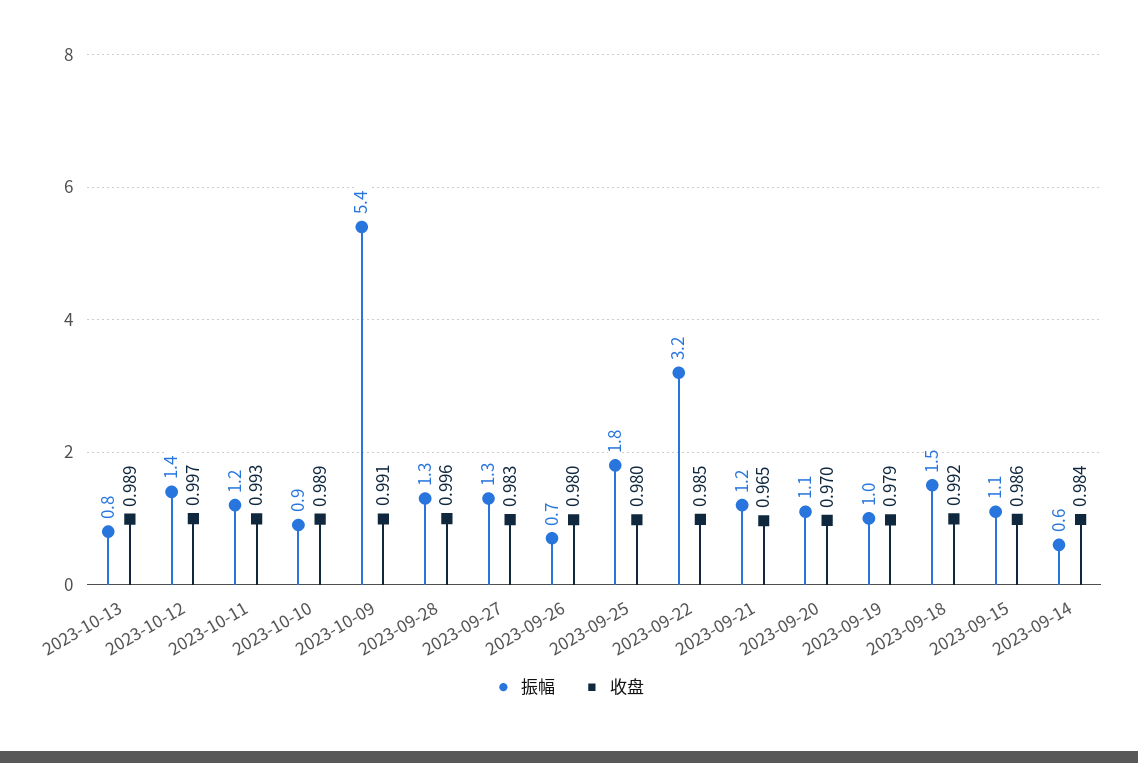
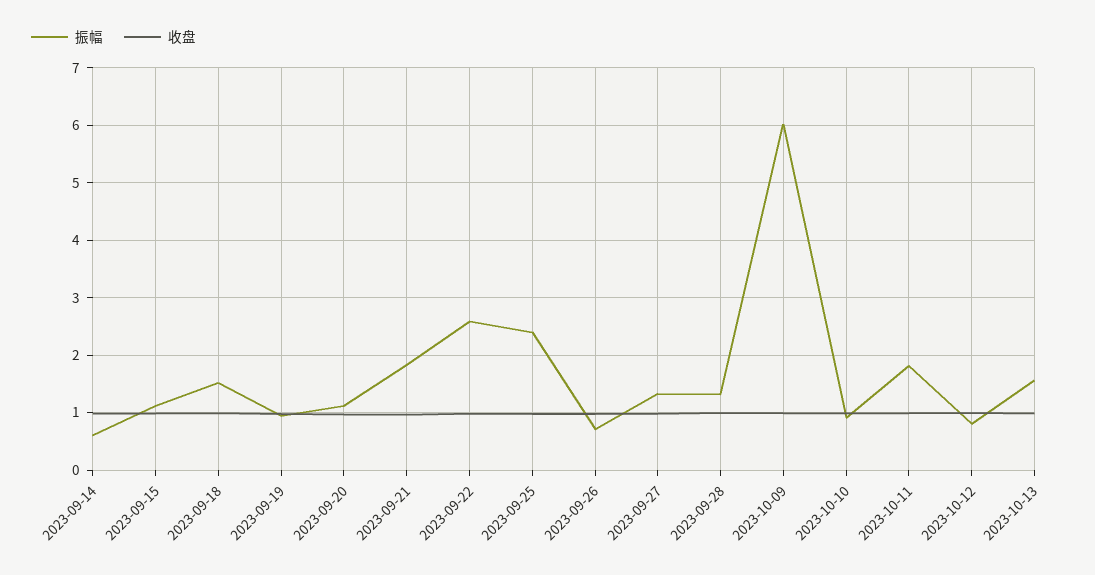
振幅, 2023-10-13: 0.8 -> 1.6
振幅, 2023-10-12: 1.4 -> 0.8
振幅, 2023-10-11: 1.2 -> 1.8
振幅, 2023-10-09: 5.4 -> 6
振幅, 2023-09-25: 1.8 -> 2.4
振幅, 2023-09-22: 3.2 -> 2.6
振幅, 2023-09-21: 1.2 -> 1.8

